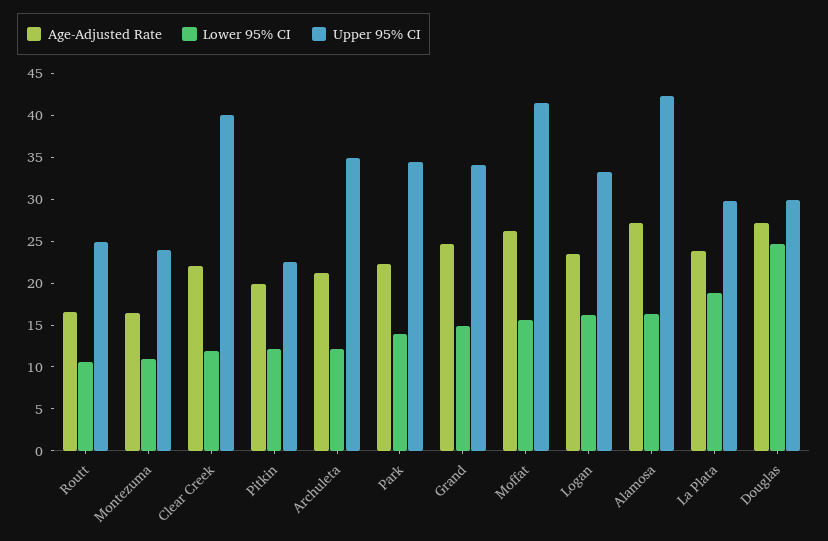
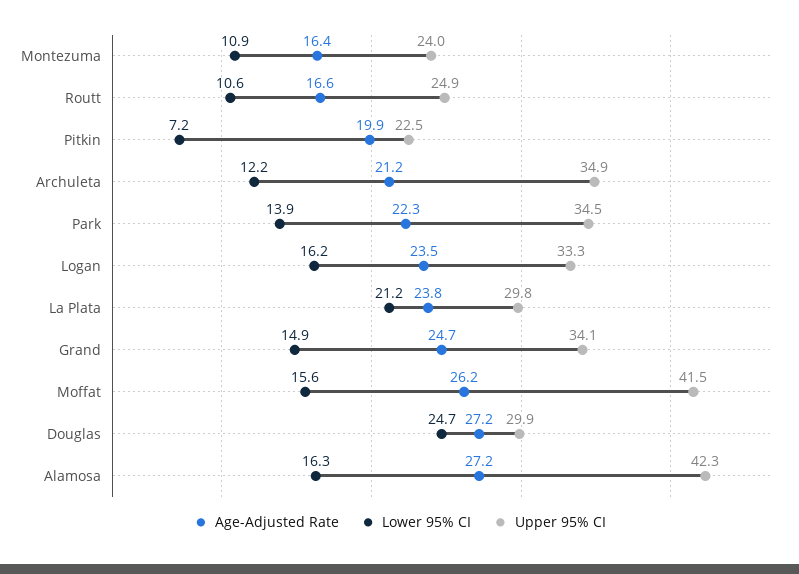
Age-Adjusted Rate, Clear Creek: 22 -> none
Lower 95% CI, Clear Creek: 12 -> none
Upper 95% CI, Clear Creek: 40 -> none
Lower 95% CI, Pitkin: 12 -> 7.2
Lower 95% CI, La Plata: 19 -> 21.2

